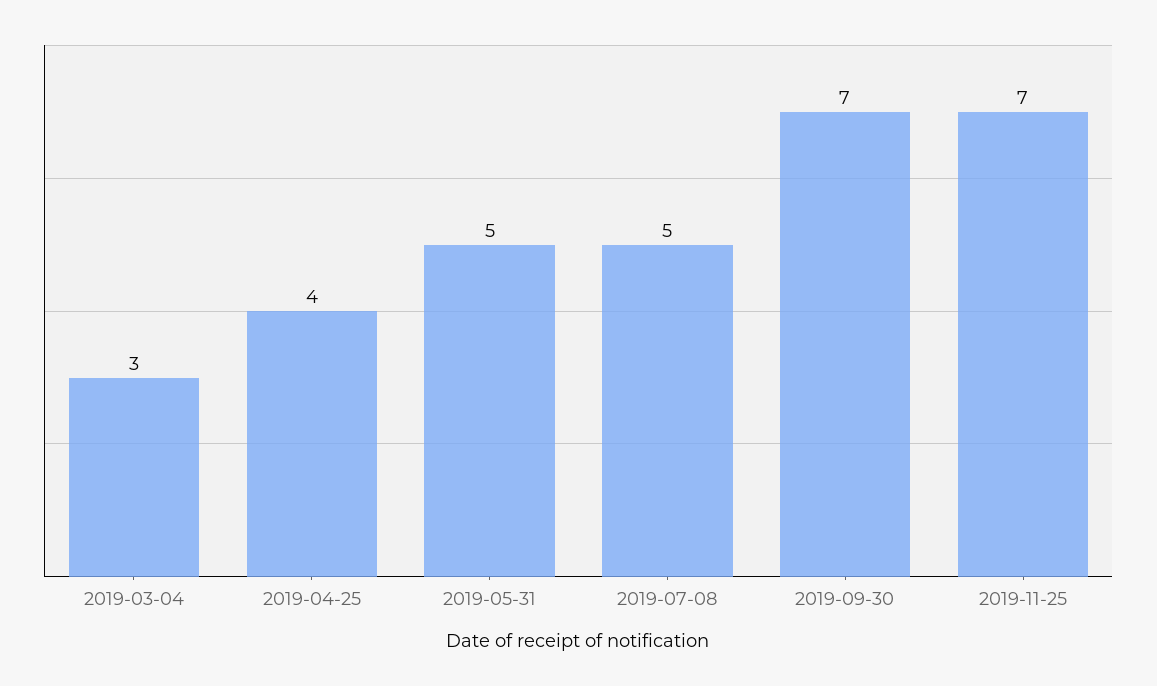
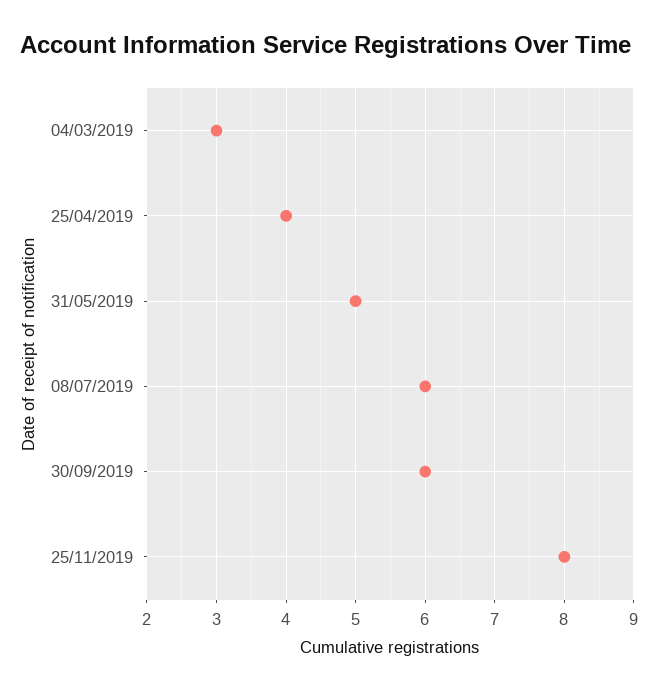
2019-07-08: 5 -> 6
2019-09-30: 7 -> 6
2019-11-25: 7 -> 8

